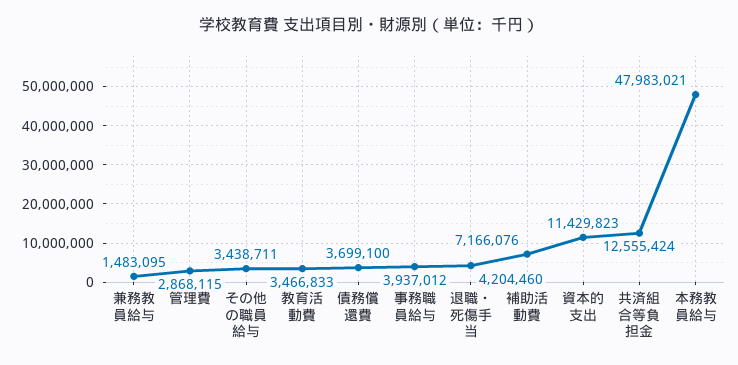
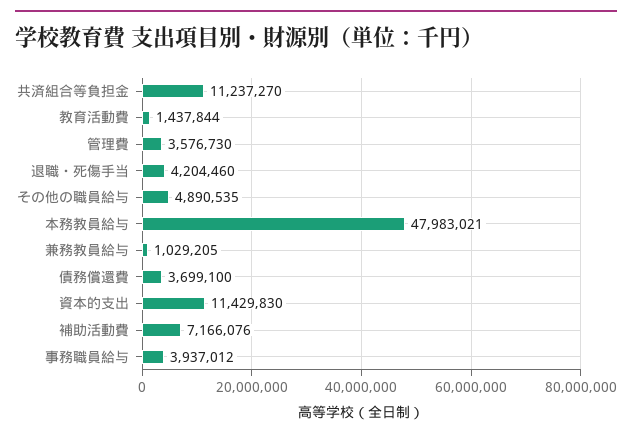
兼務教員給与: 1483095 -> 1029205
管理費: 2868115 -> 3576730
その他の職員給与: 3438711 -> 4890535
教育活動費: 3466833 -> 1437844
資本的支出: 11429823 -> 11429830
共済組合等負担金: 12555424 -> 11237270

